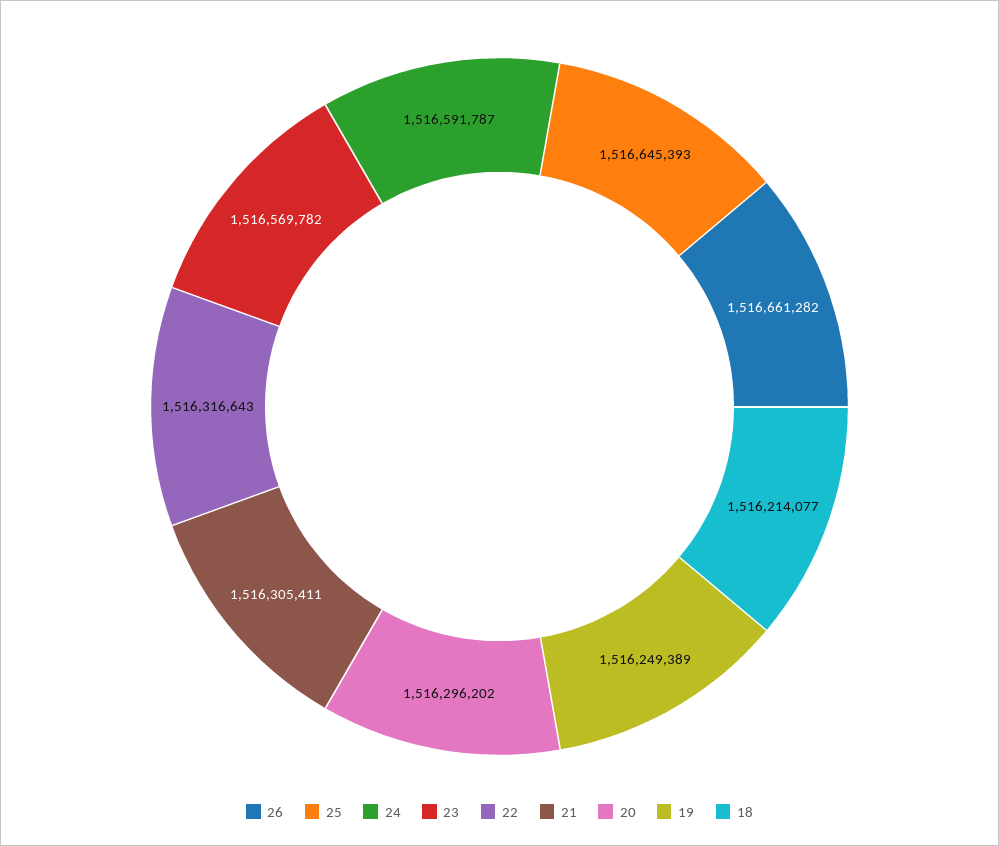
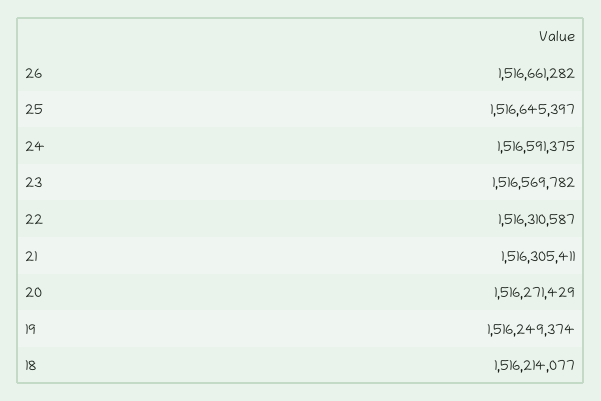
25: 1516645393 -> 1516645397
24: 1516591787 -> 1516591375
22: 1516316643 -> 1516310587
20: 1516296202 -> 1516271429
19: 1516249389 -> 1516249374

